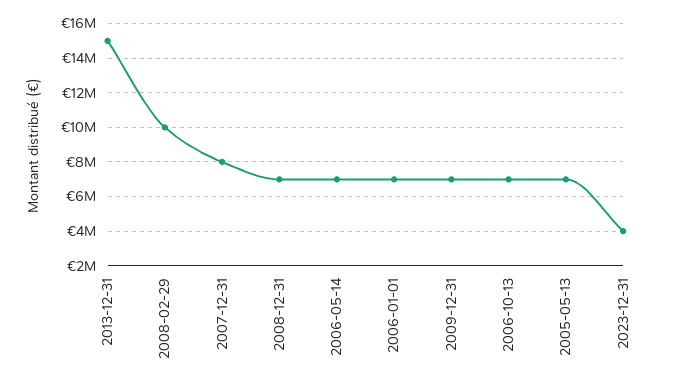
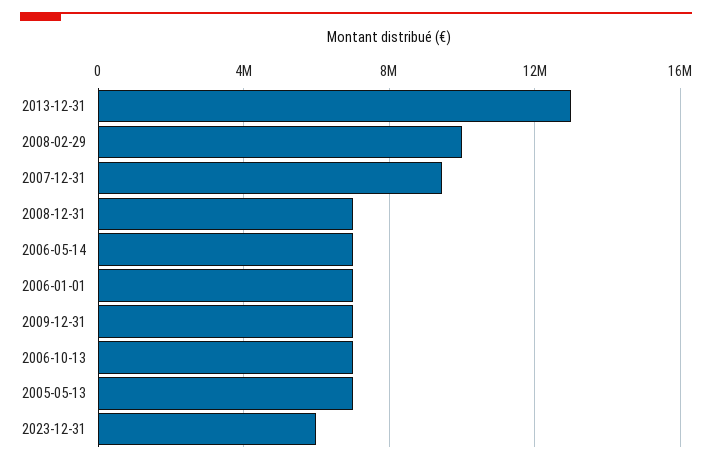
2013-12-31: 15000000 -> 13000000
2007-12-31: 8000000 -> 9500000
2023-12-31: 4000000 -> 6000000

